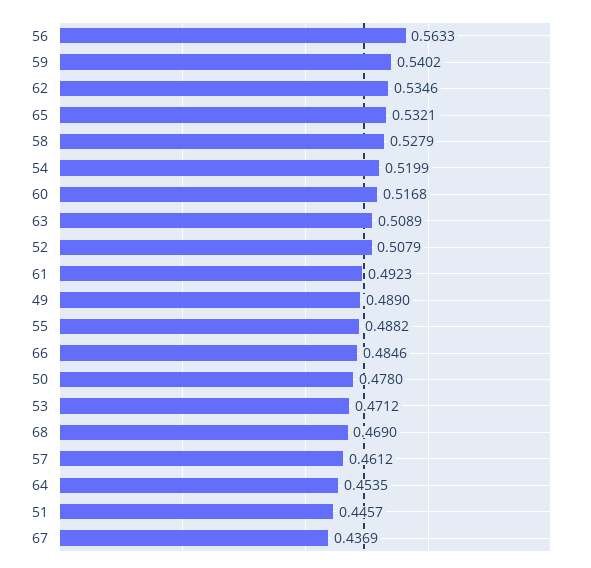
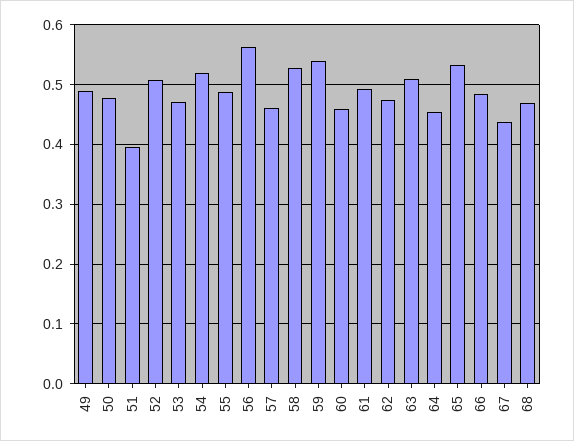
62: 0.5346 -> 0.48
60: 0.5168 -> 0.46
51: 0.4457 -> 0.4

